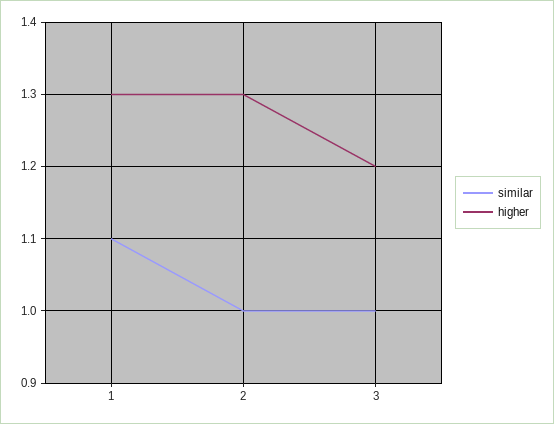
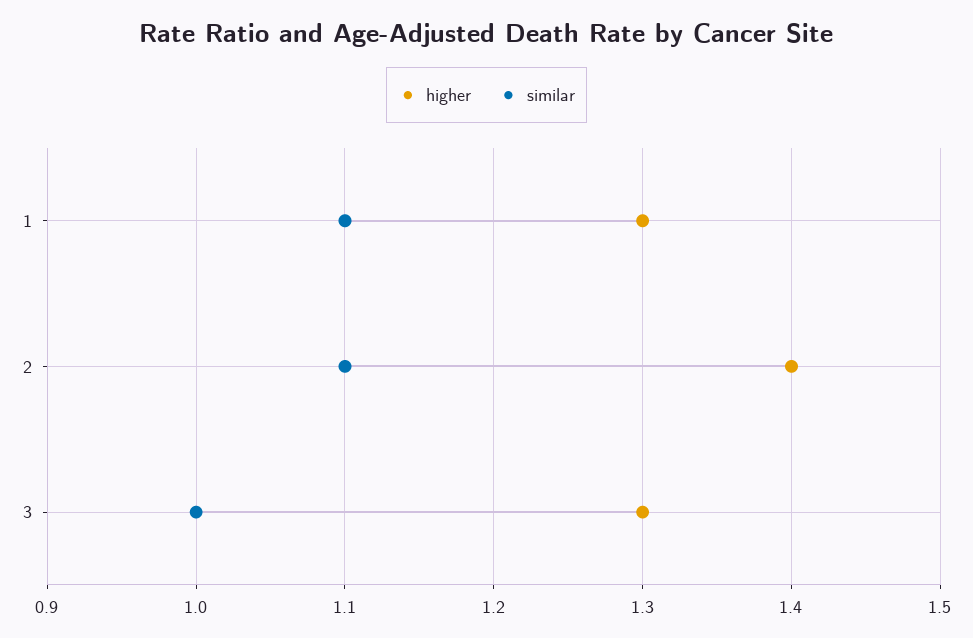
similar, 2: 1 -> 1.1
higher, 2: 1.3 -> 1.4
higher, 3: 1.2 -> 1.3

